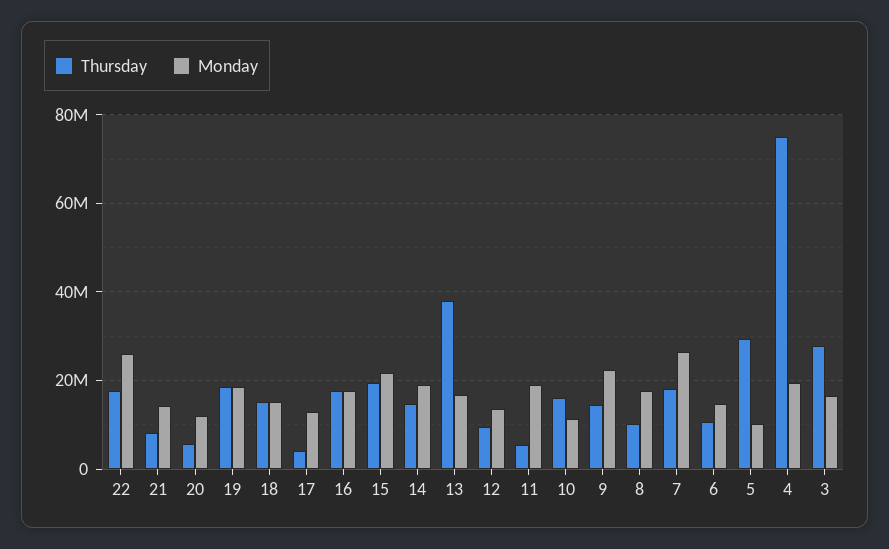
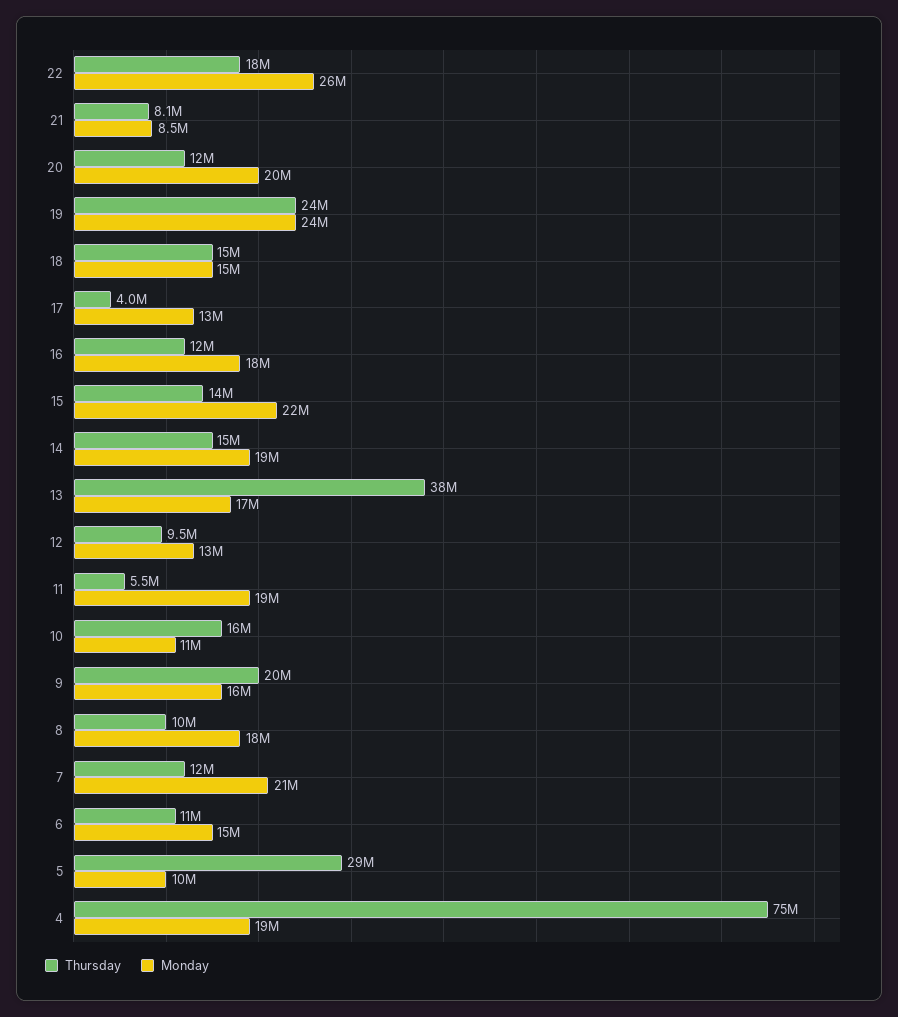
Monday, 21: 14000000 -> 8500000
Thursday, 20: 6000000 -> 12000000
Monday, 20: 12000000 -> 20000000
Thursday, 19: 18000000 -> 24000000
Monday, 19: 18000000 -> 24000000
Thursday, 16: 18000000 -> 12000000
Thursday, 15: 20000000 -> 14000000
Thursday, 9: 14000000 -> 20000000
Monday, 9: 22000000 -> 16000000
Thursday, 7: 18000000 -> 12000000
Monday, 7: 26000000 -> 21000000
Thursday, 3: 28000000 -> none
Monday, 3: 16000000 -> none

